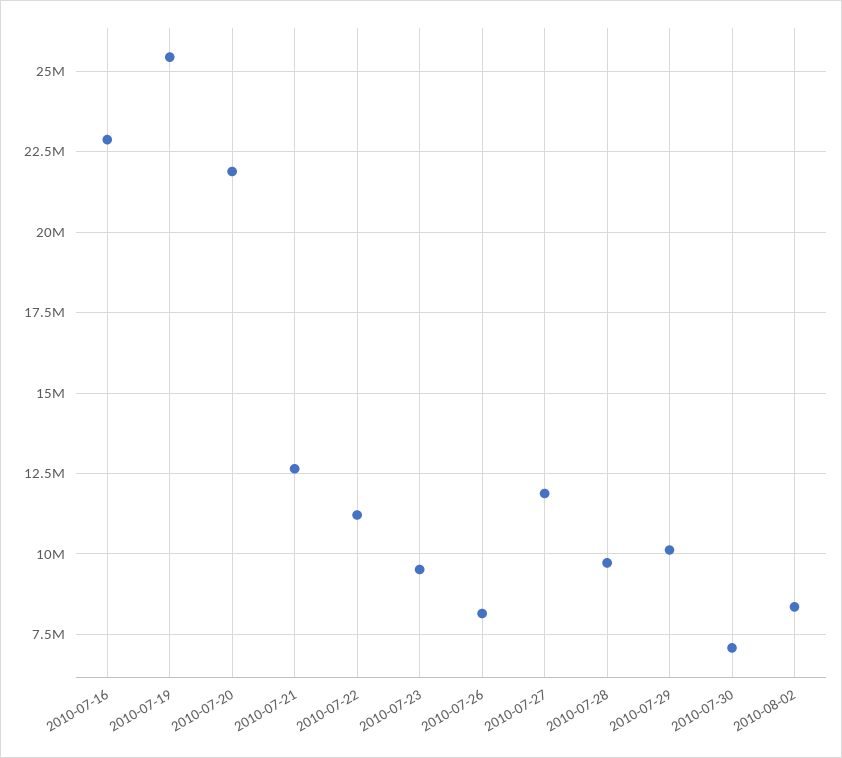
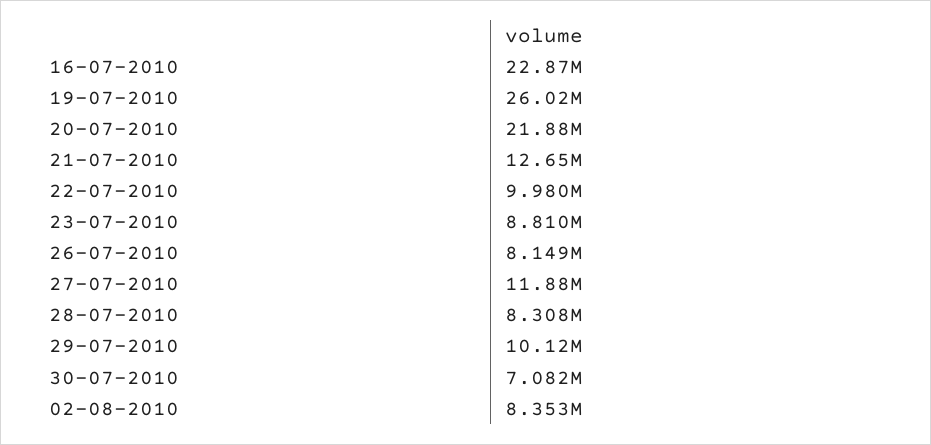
2010-07-19: 25500000 -> 26020000
2010-07-22: 11250000 -> 9980000
2010-07-23: 9500000 -> 8810000
2010-07-28: 9750000 -> 8308000

